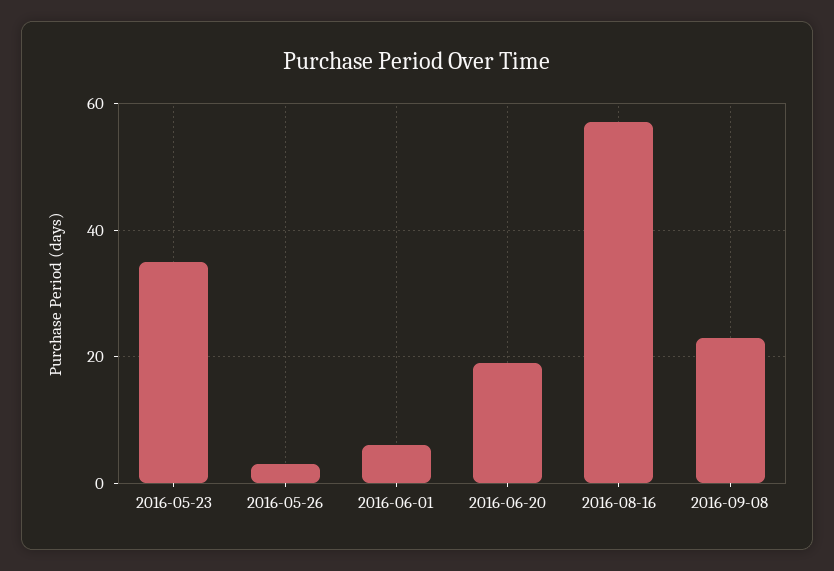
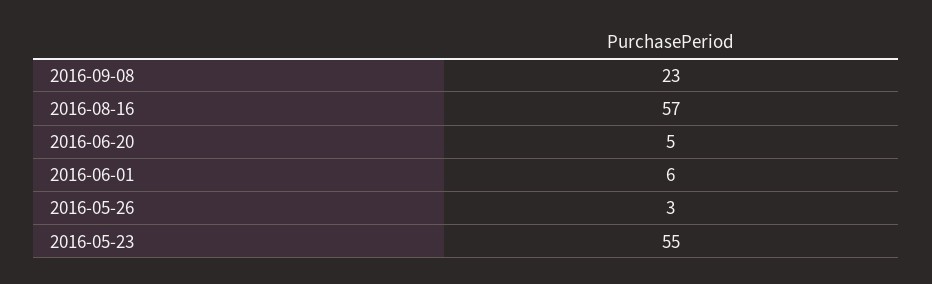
2016-05-23: 35 -> 55
2016-06-20: 20 -> 5

